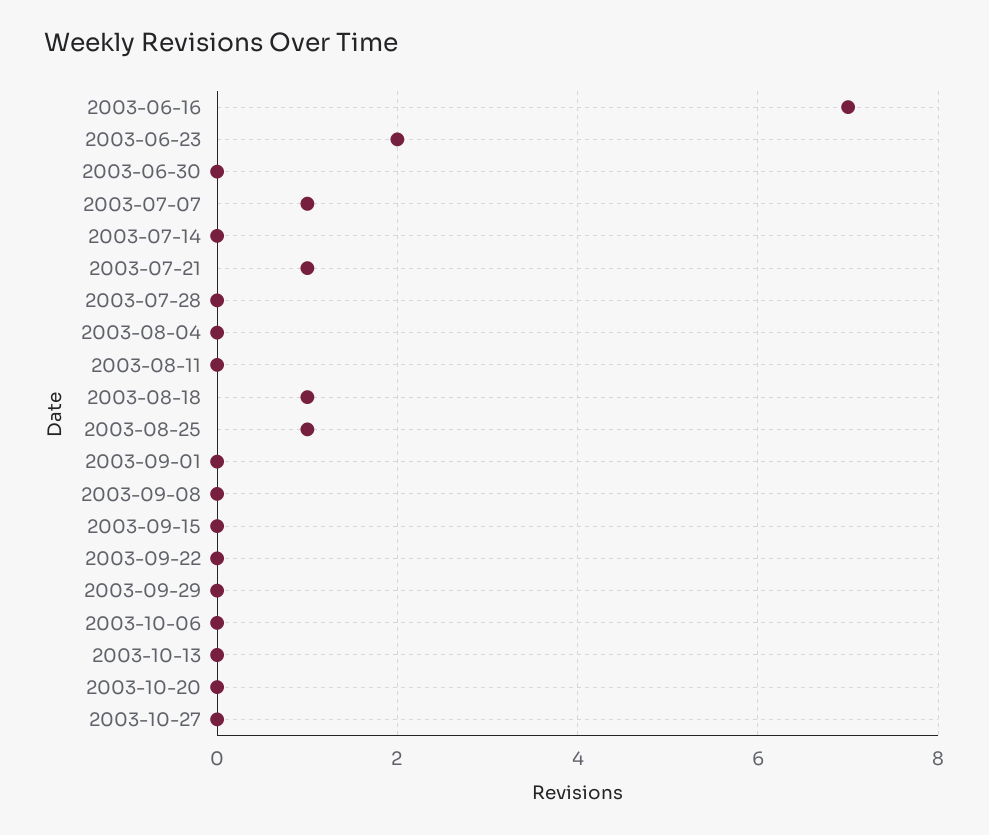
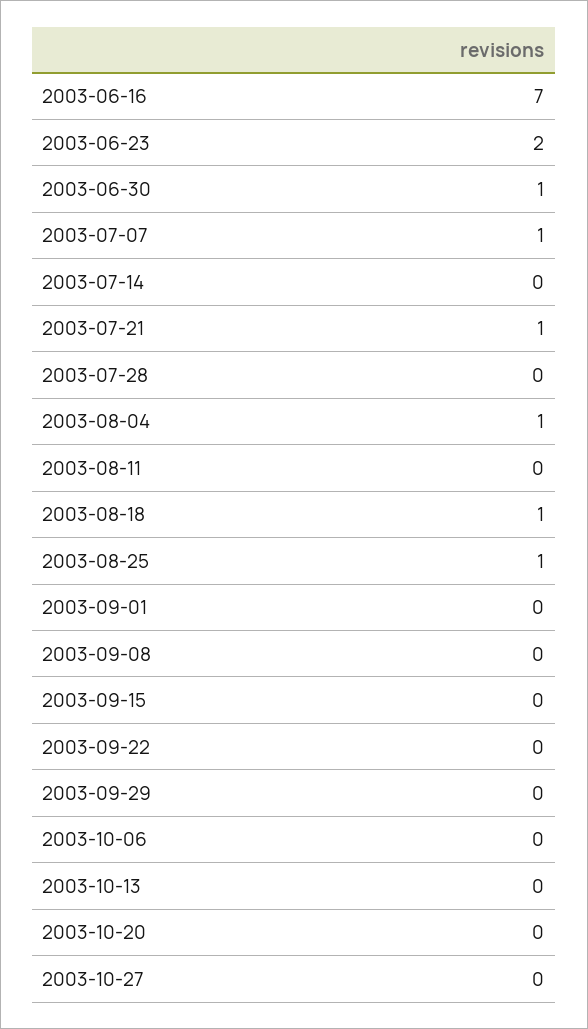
2003-06-30: 0 -> 1
2003-08-04: 0 -> 1

